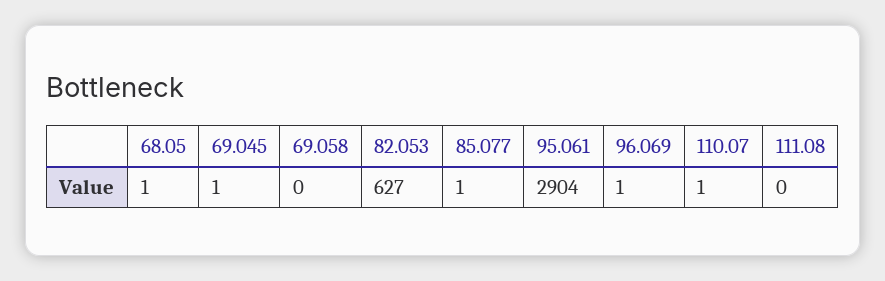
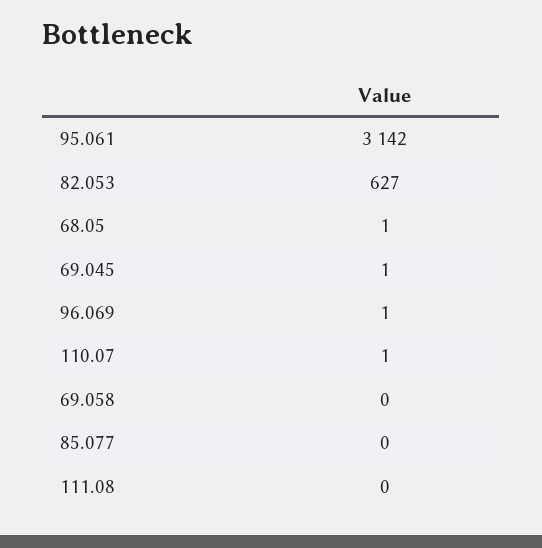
85.077: 1 -> 0
95.061: 2904 -> 3142

